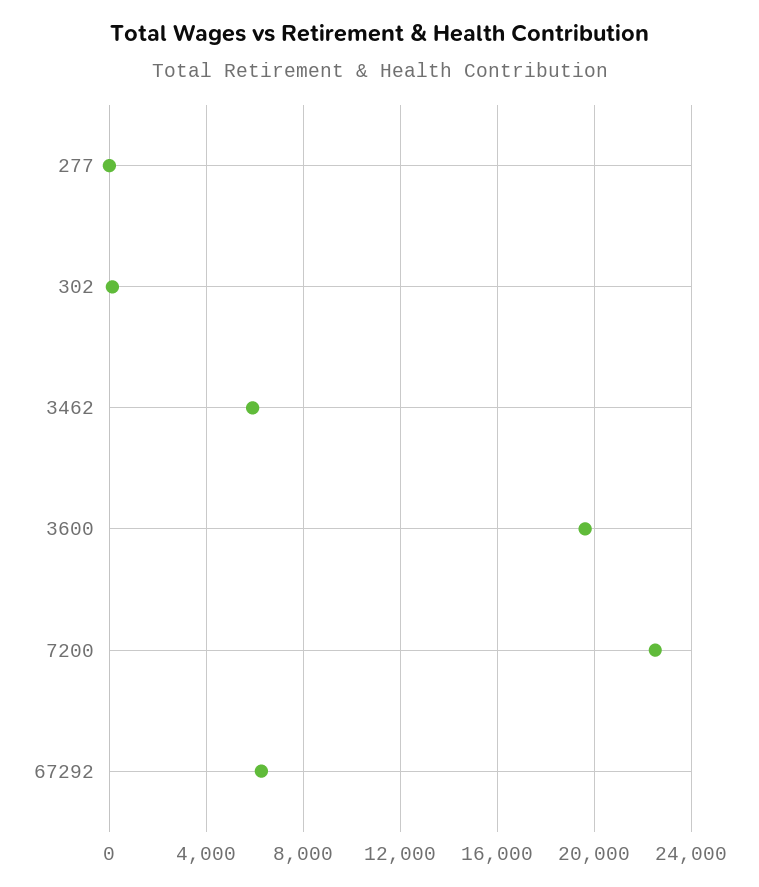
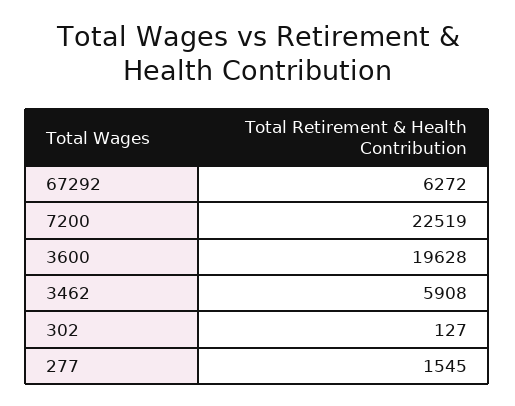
277: 0 -> 1545

